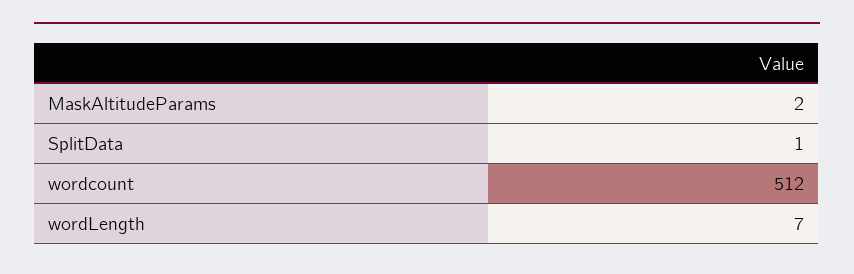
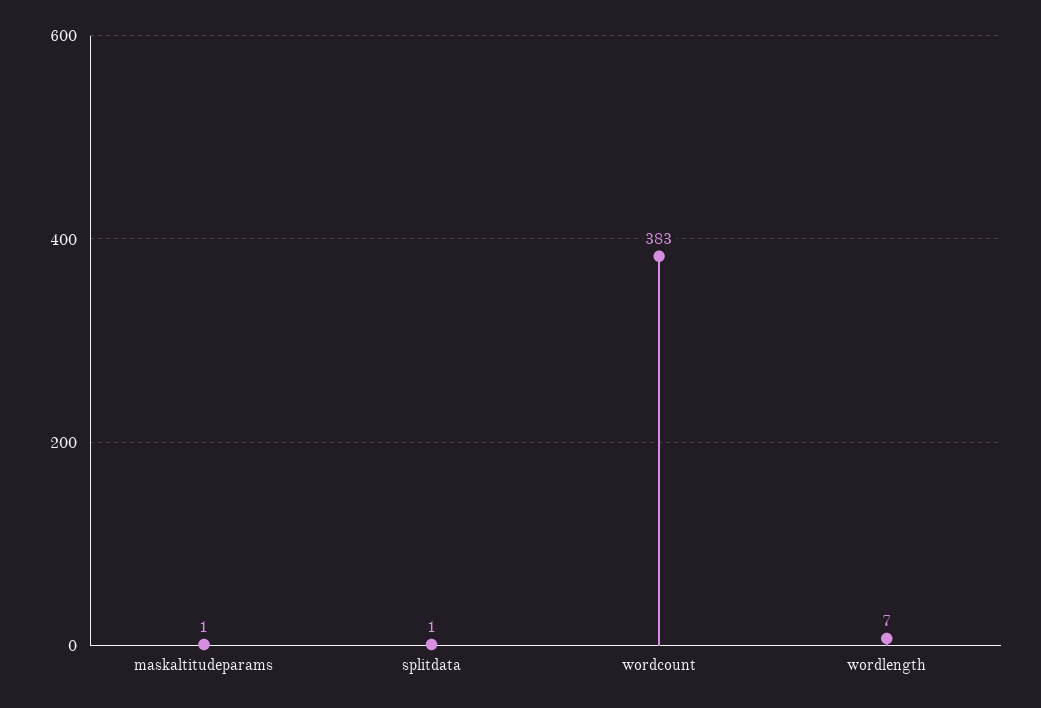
MaskAltitudeParams: 2 -> 1
wordcount: 512 -> 383

